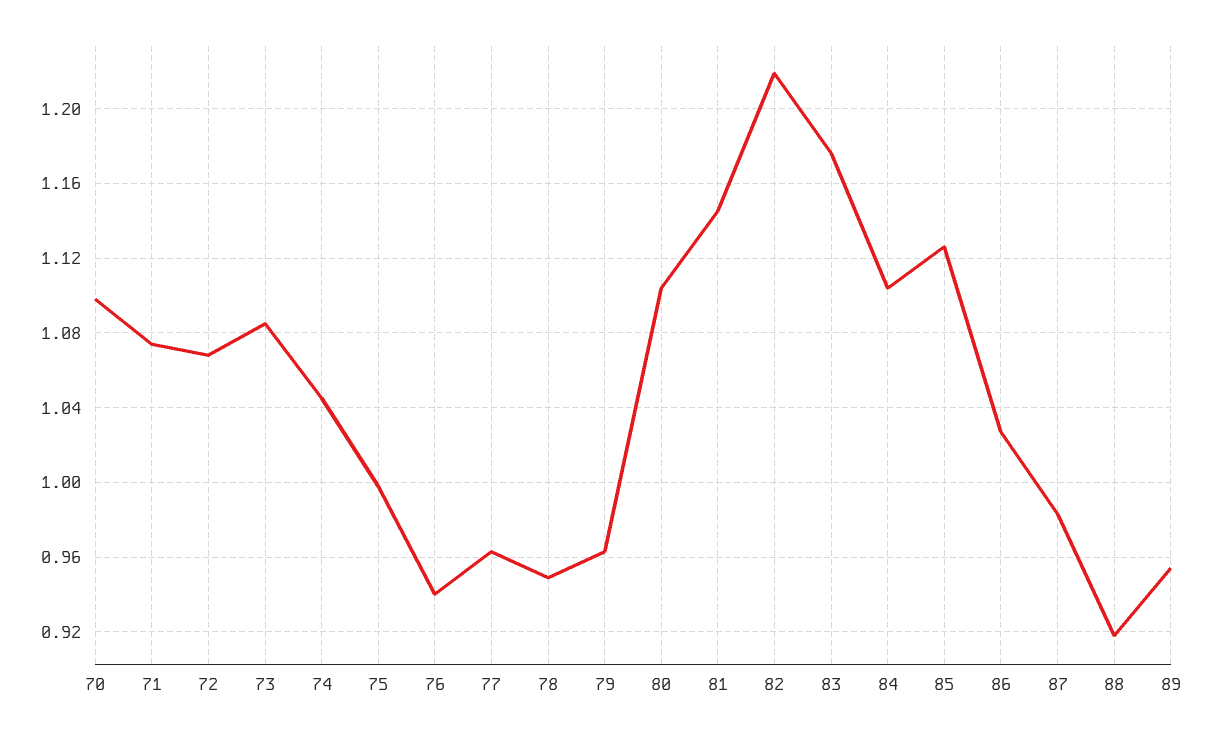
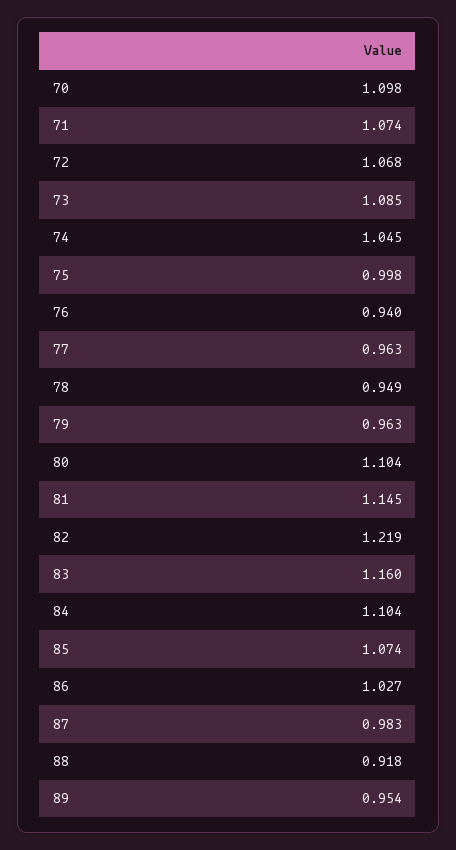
83: 1.175 -> 1.16
85: 1.125 -> 1.074

